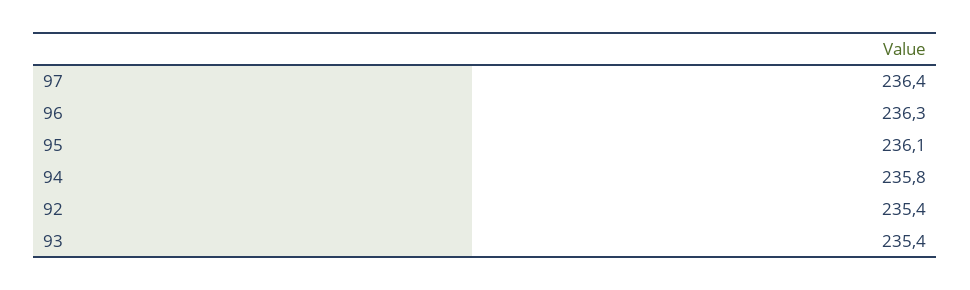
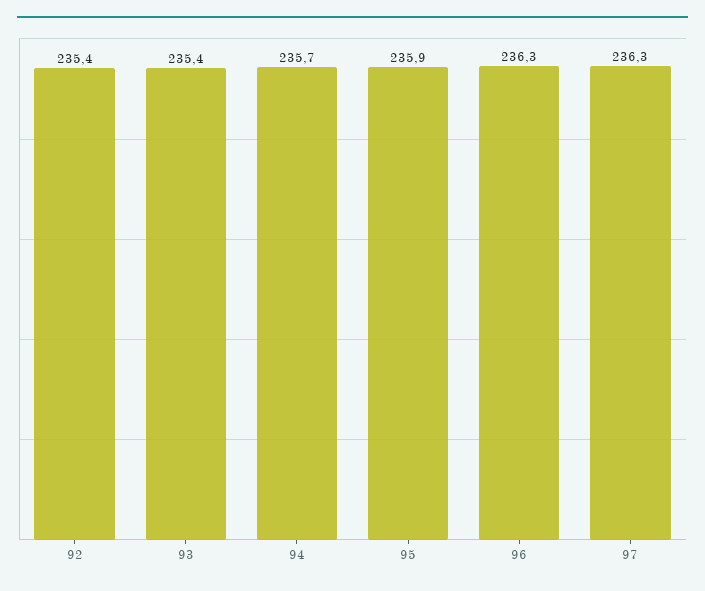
97: 236.4 -> 236.3
95: 236.1 -> 235.9
94: 235.8 -> 235.7

